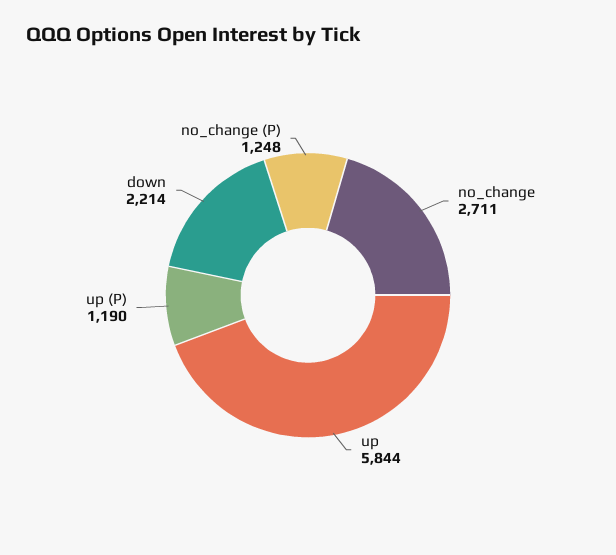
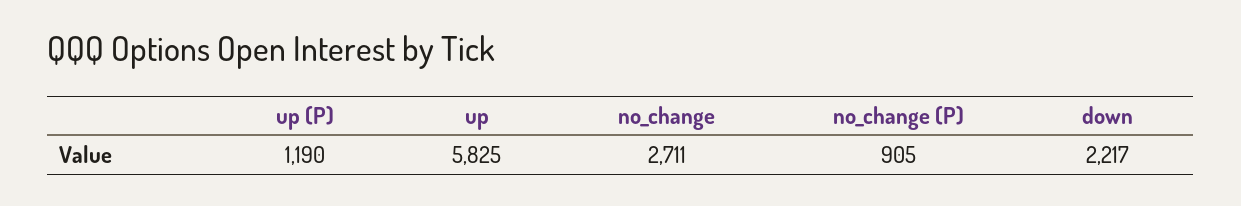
up: 5844 -> 5825
down: 2214 -> 2217
no_change (P): 1248 -> 905

